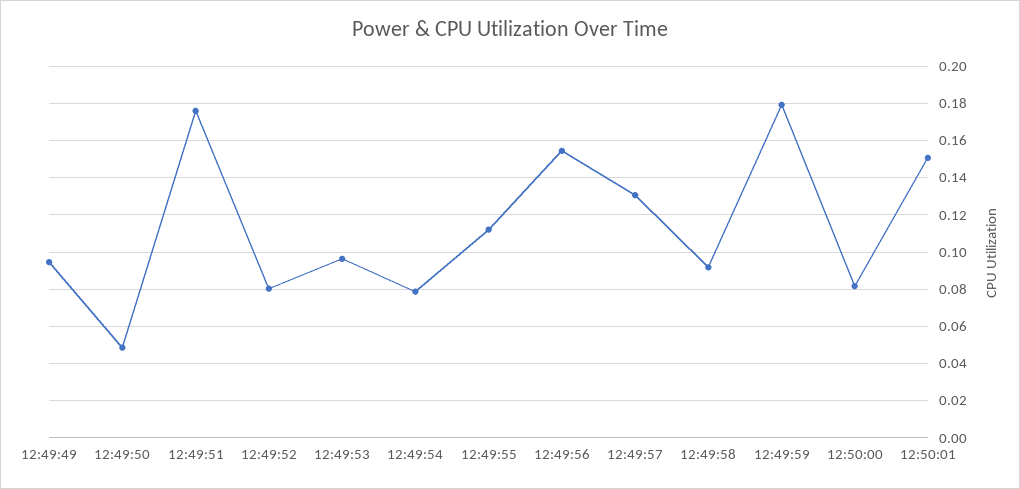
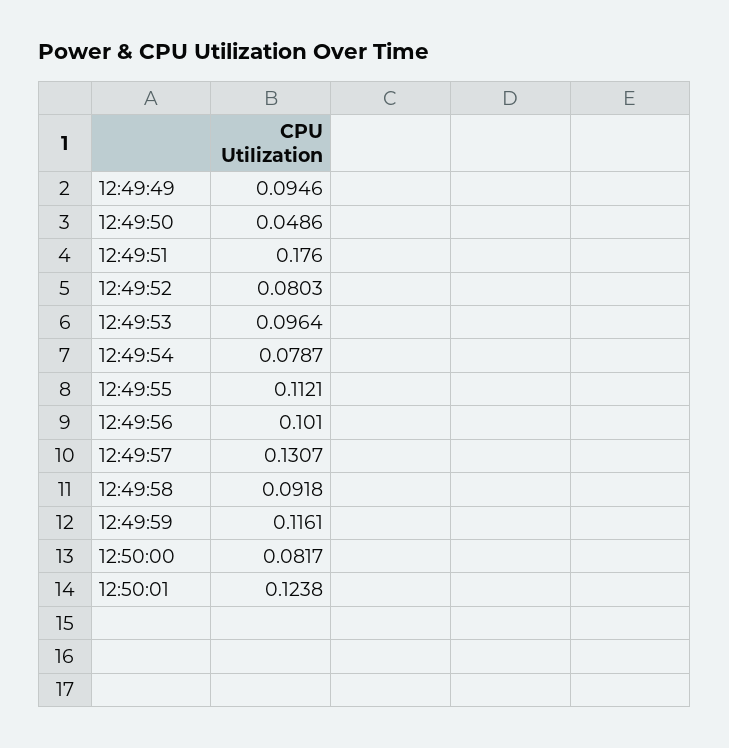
12:49:56: 0.155 -> 0.101
12:49:59: 0.18 -> 0.1161
12:50:01: 0.15 -> 0.1238

